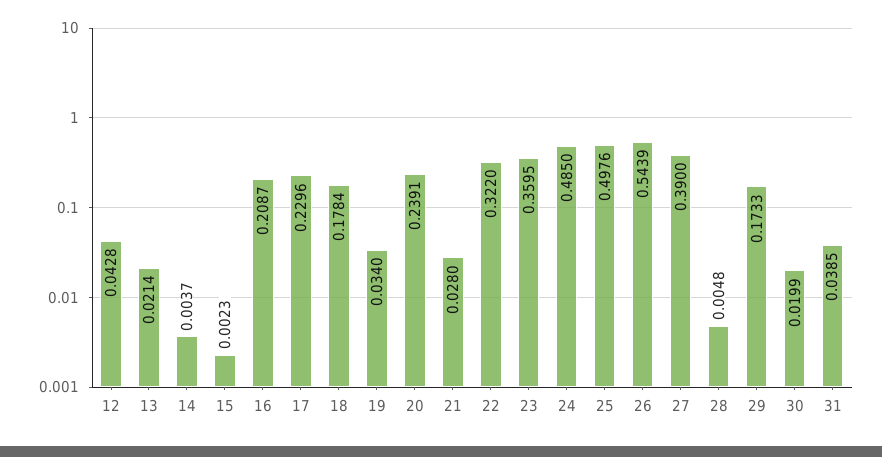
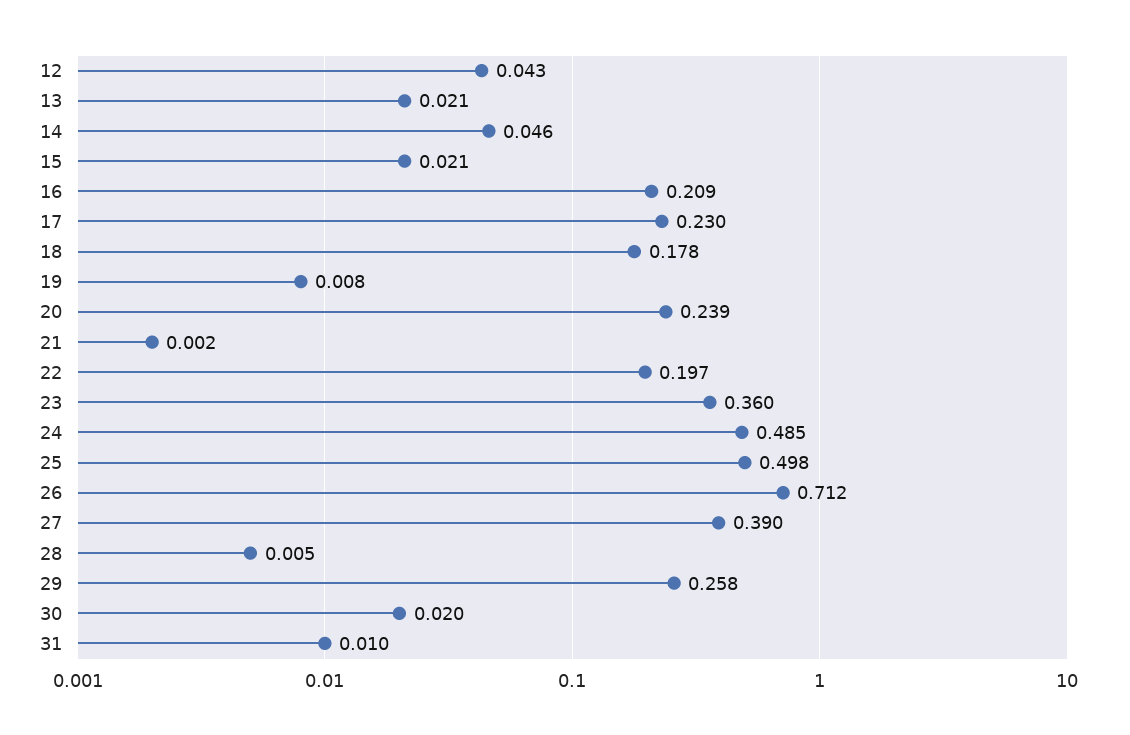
14: 0.0037 -> 0.046
15: 0.0023 -> 0.021
19: 0.034 -> 0.008
21: 0.028 -> 0.002
22: 0.322 -> 0.197
26: 0.5439 -> 0.712
29: 0.1733 -> 0.258
31: 0.0385 -> 0.01

